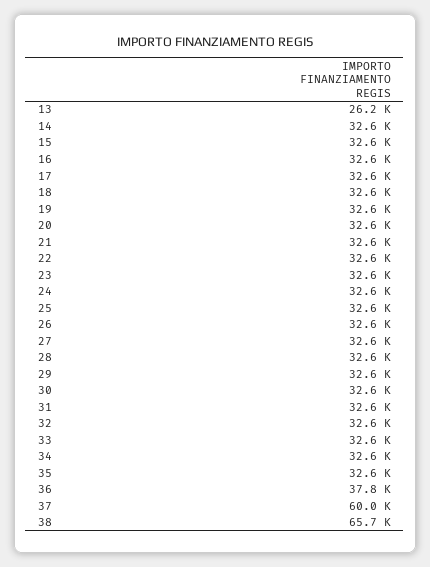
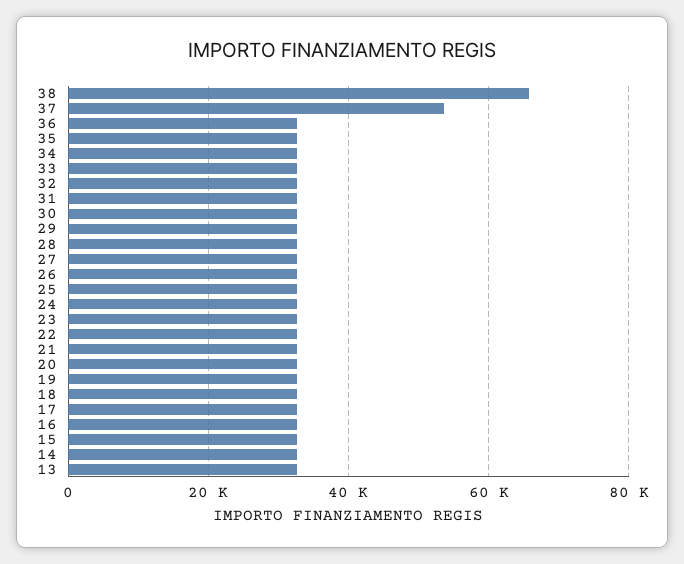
13: 26200 -> 32000
36: 37800 -> 32000
37: 60000 -> 54000

